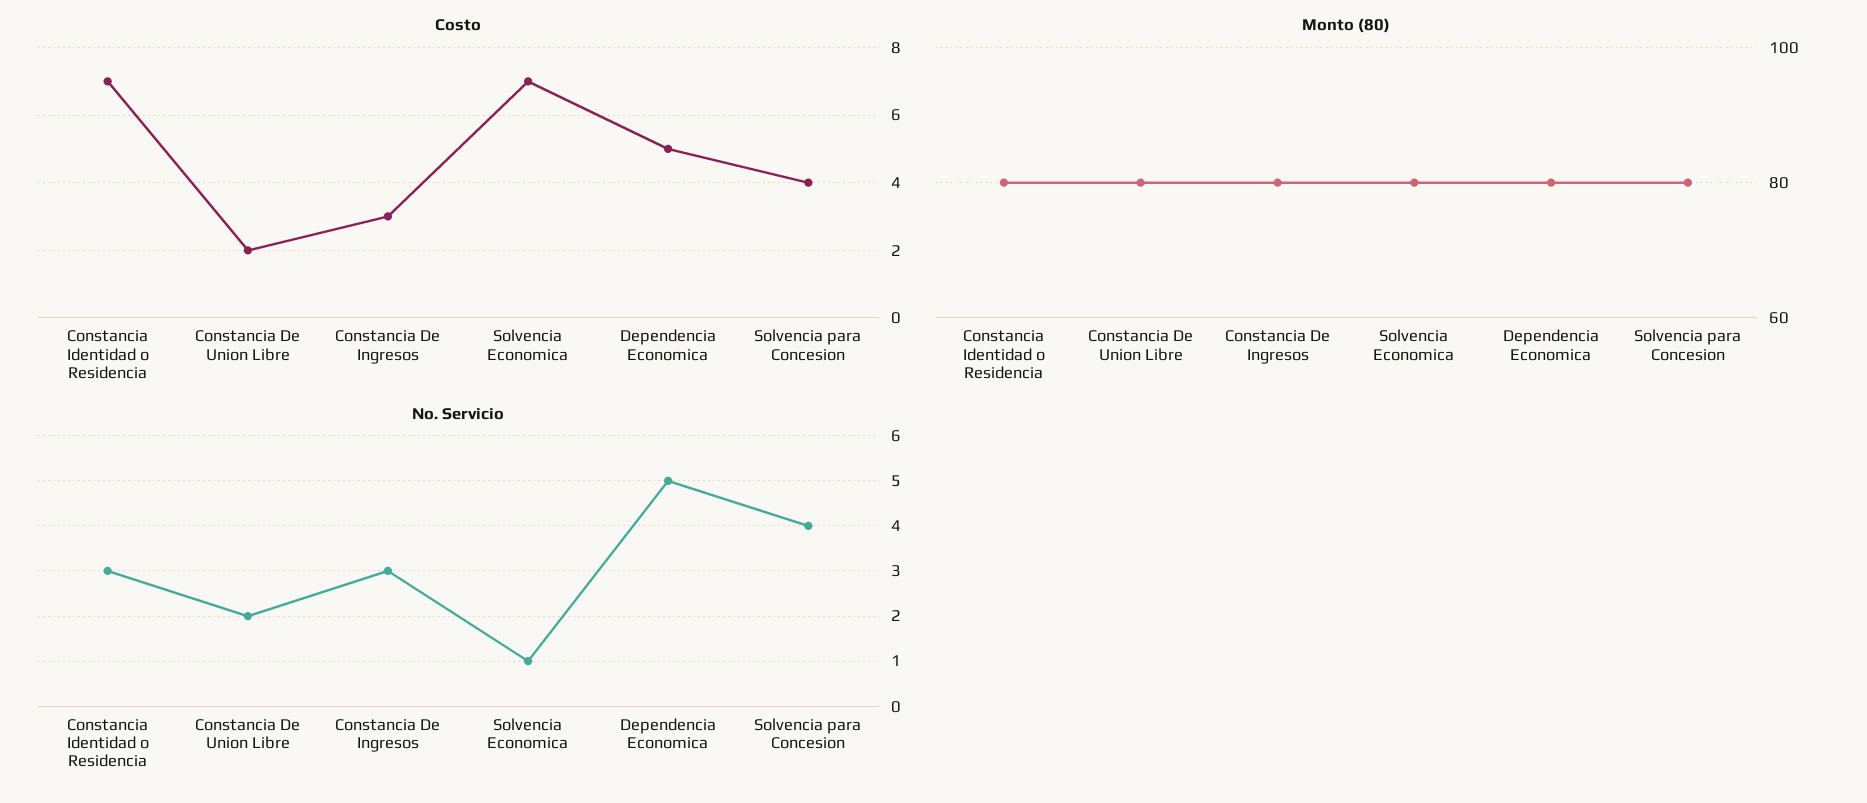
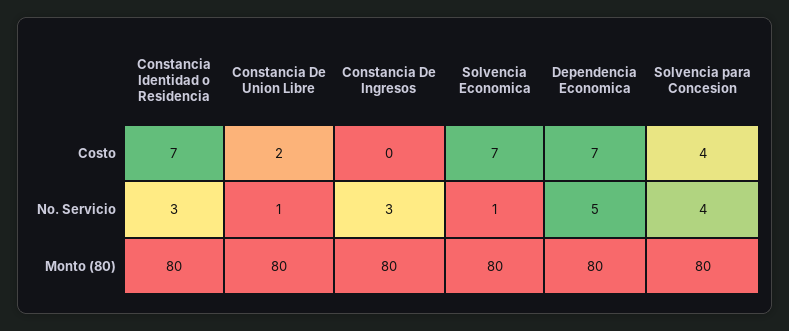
Costo, Constancia De Ingresos: 3 -> 0
Costo, Dependencia Economica: 5 -> 7
No. Servicio, Constancia De Union Libre: 2 -> 1

